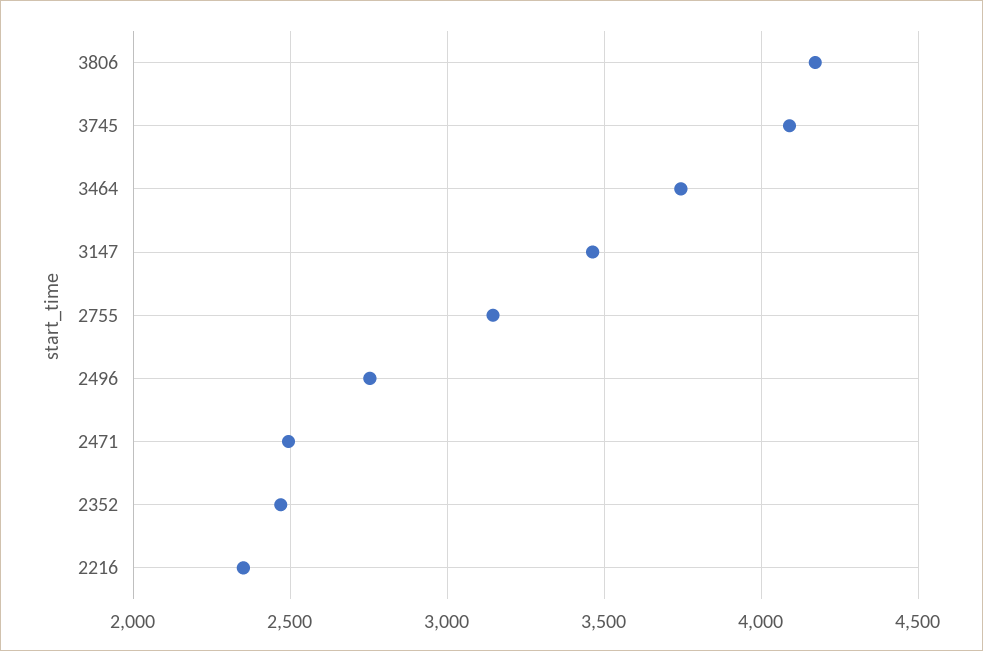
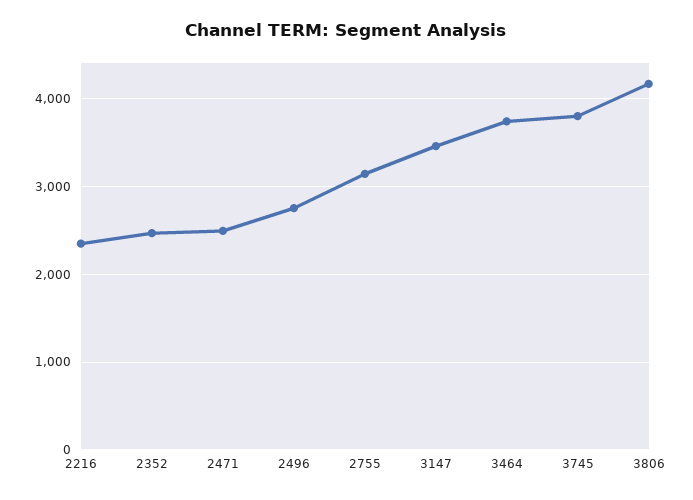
3745: 4100 -> 3800

